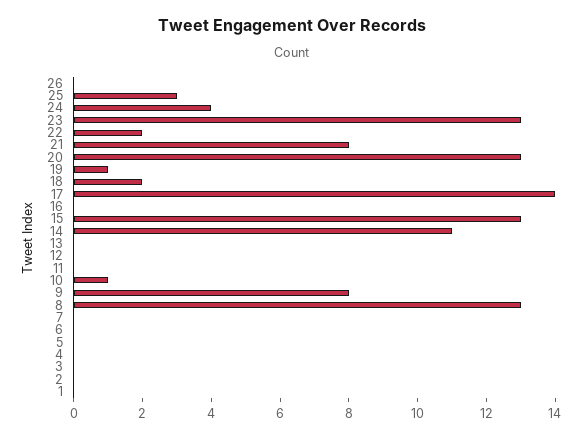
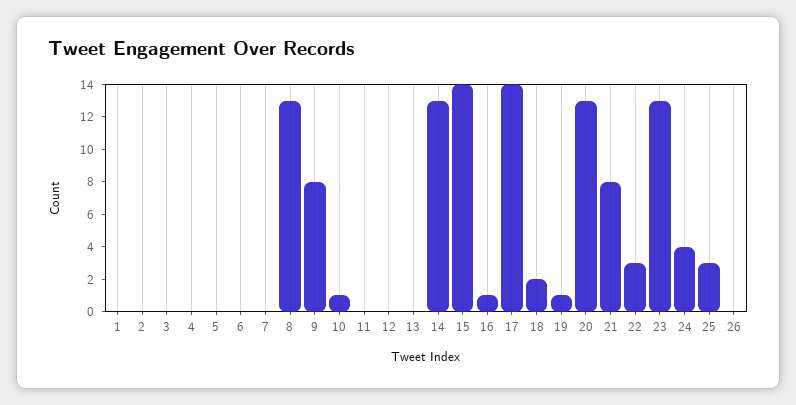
22: 2 -> 3
16: 0 -> 1
15: 13 -> 14
14: 11 -> 13

